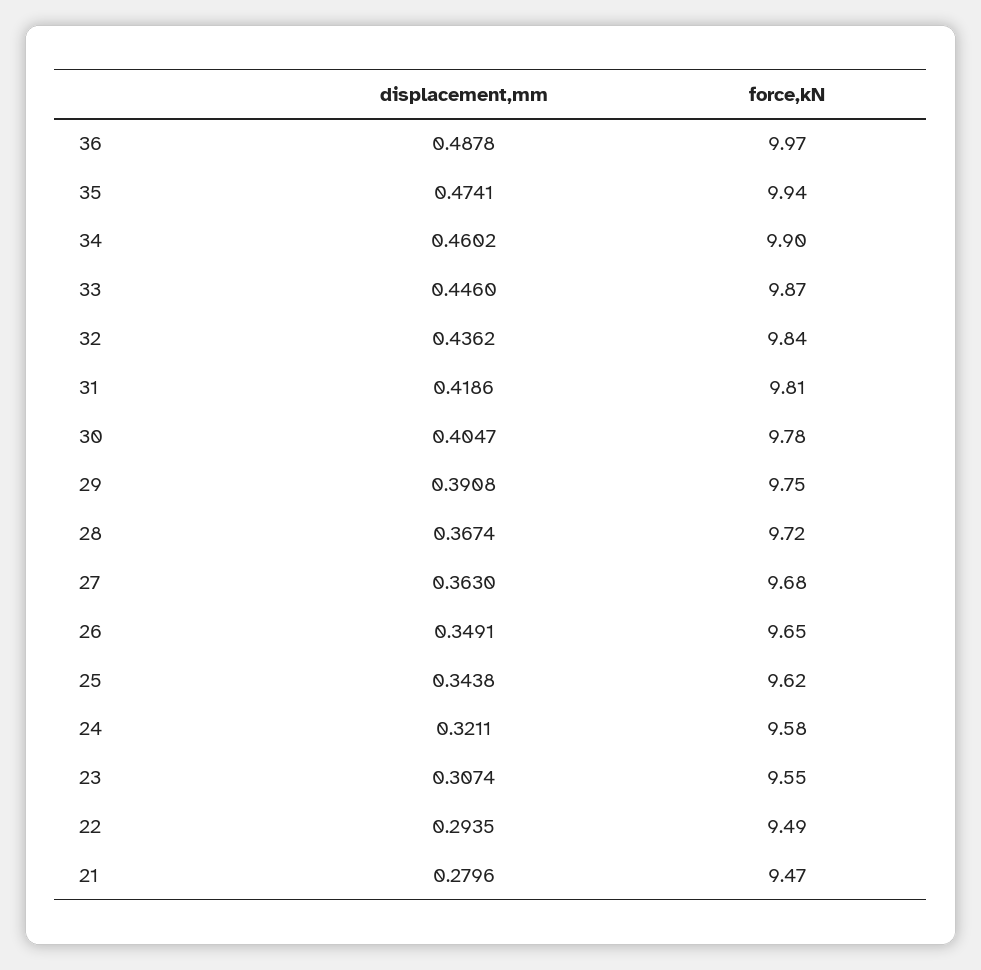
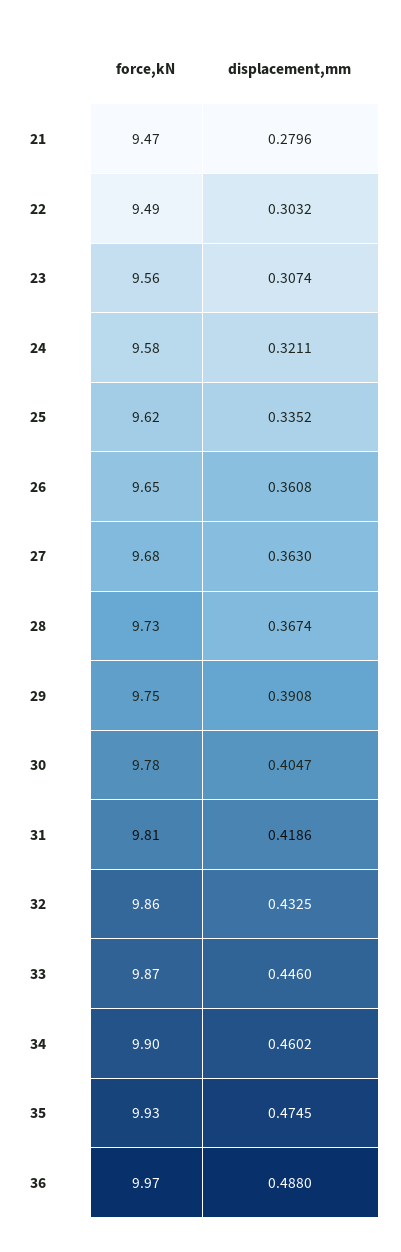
displacement,mm, 36: 0.4878 -> 0.488
displacement,mm, 35: 0.4741 -> 0.4745
force,kN, 35: 9.94 -> 9.93
displacement,mm, 32: 0.4362 -> 0.4325
force,kN, 32: 9.84 -> 9.86
force,kN, 28: 9.72 -> 9.73
displacement,mm, 26: 0.3491 -> 0.3608
displacement,mm, 25: 0.3438 -> 0.3352
force,kN, 23: 9.55 -> 9.56
displacement,mm, 22: 0.2935 -> 0.3032

